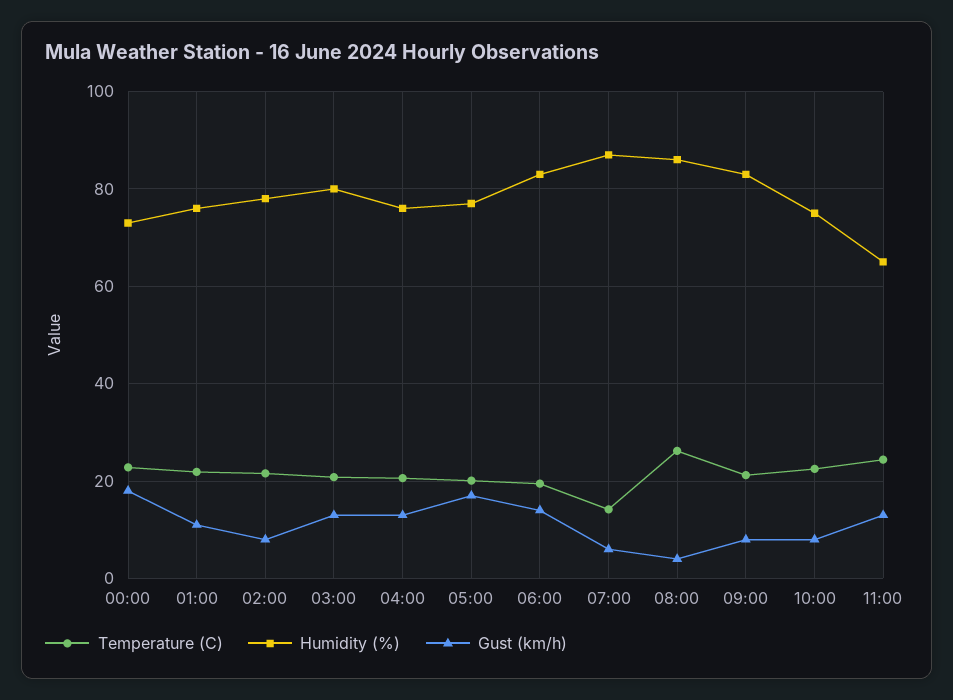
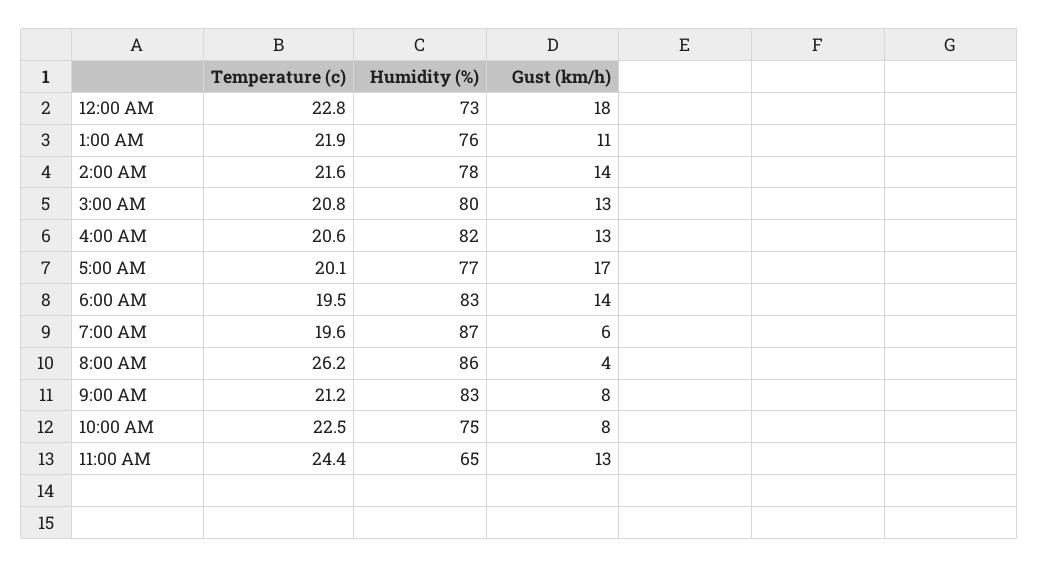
Gust (km/h), 02:00: 8 -> 14
Humidity (%), 04:00: 76 -> 82
Temperature (C), 07:00: 14 -> 19.6

